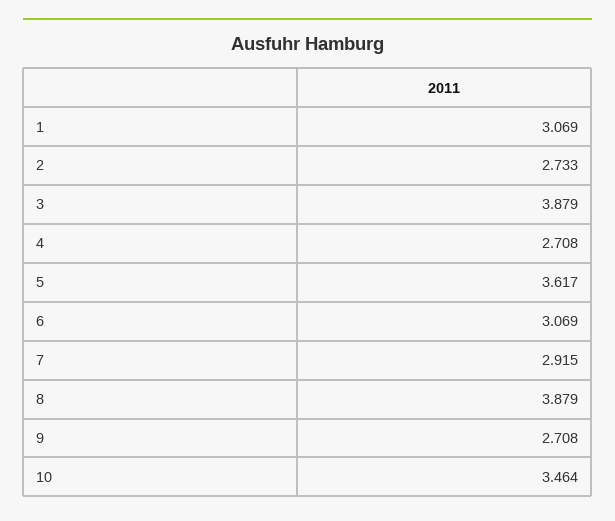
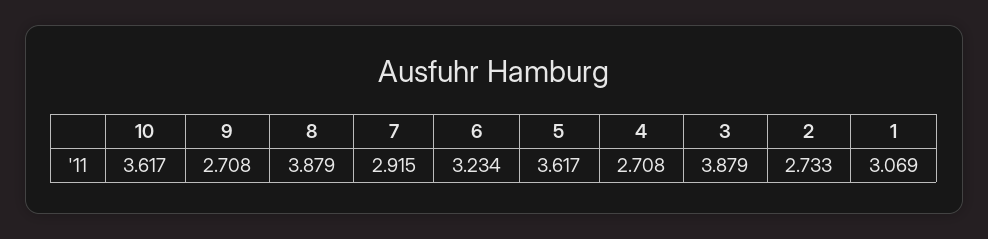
6: 3.069 -> 3.234
10: 3.464 -> 3.617

